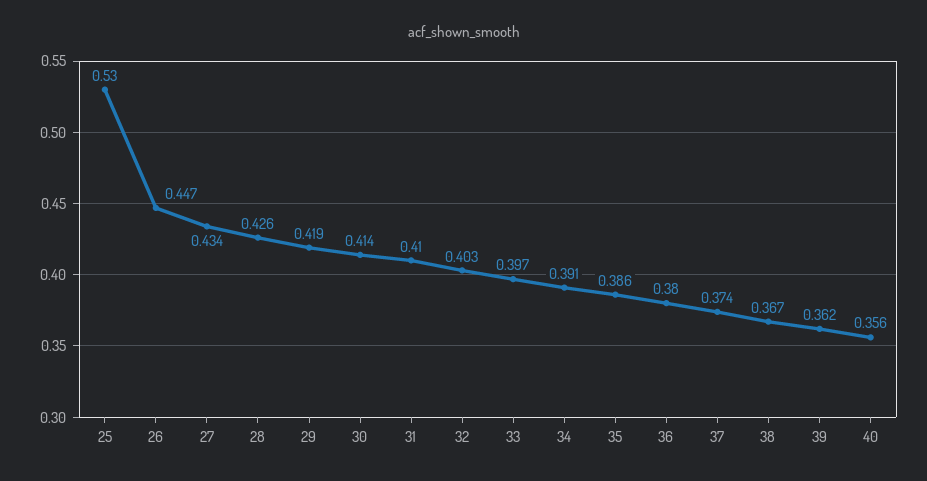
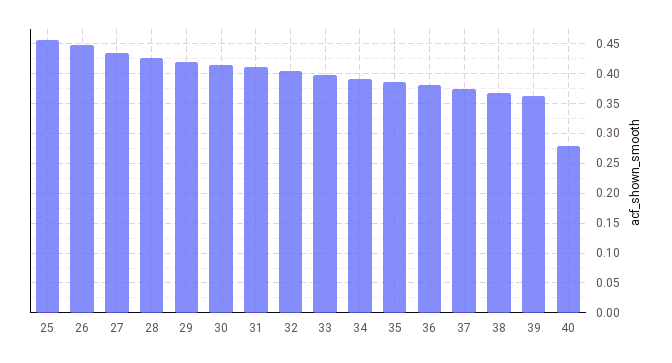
25: 0.53 -> 0.45
40: 0.356 -> 0.275

